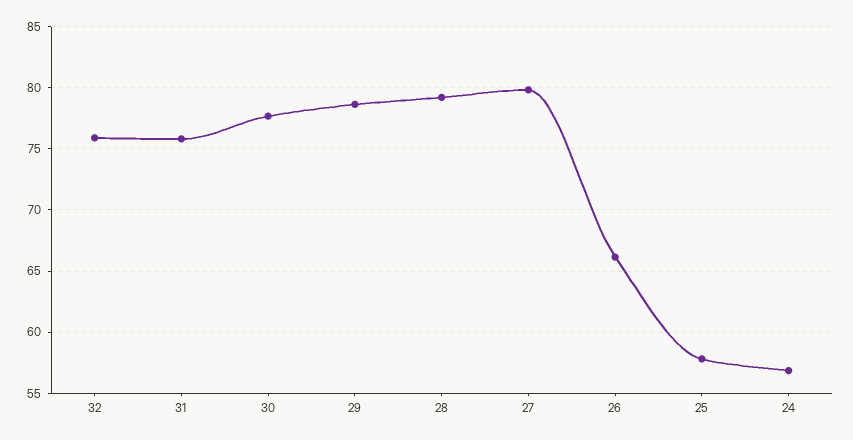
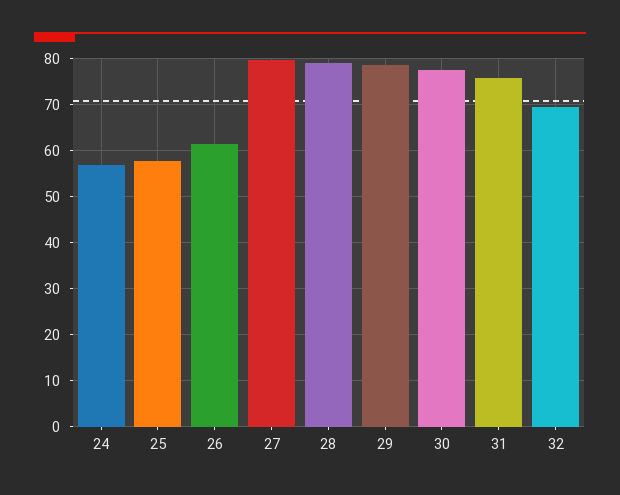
32: 76 -> 70
26: 66 -> 62

